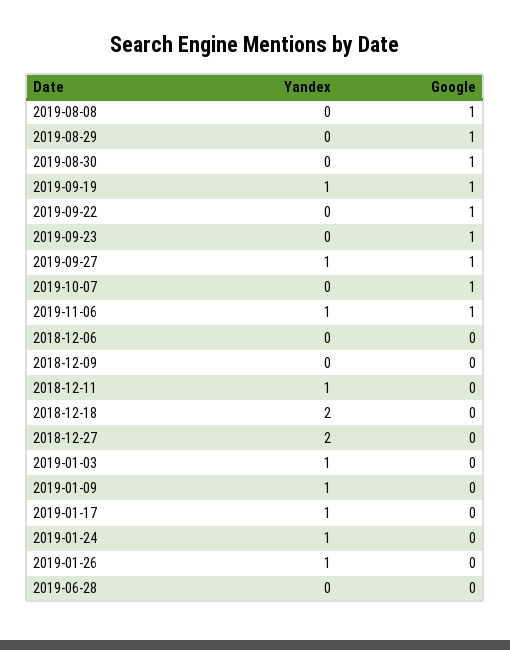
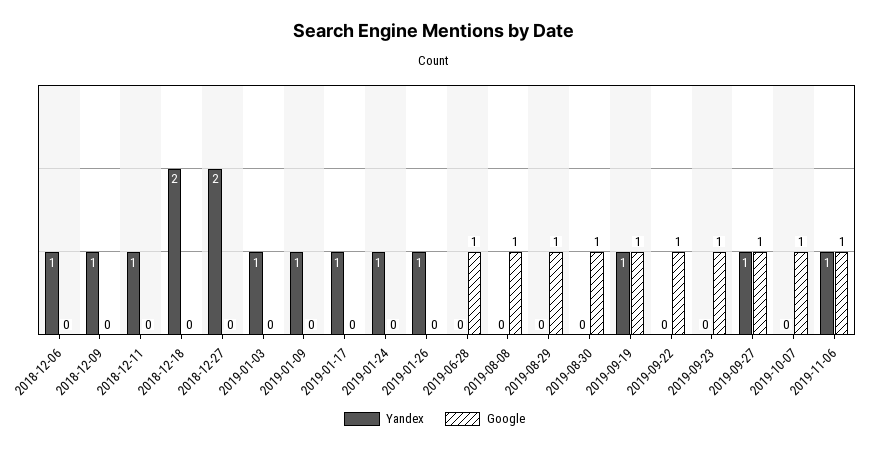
Yandex, 2018-12-06: 0 -> 1
Yandex, 2018-12-09: 0 -> 1
Google, 2019-06-28: 0 -> 1

